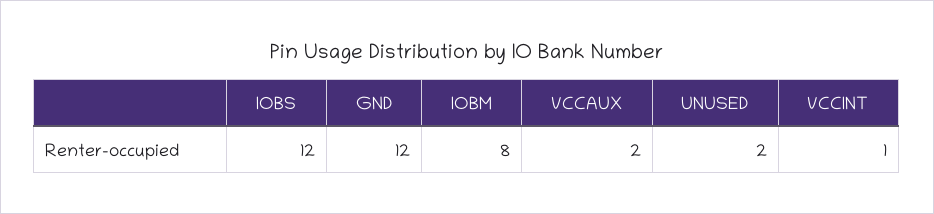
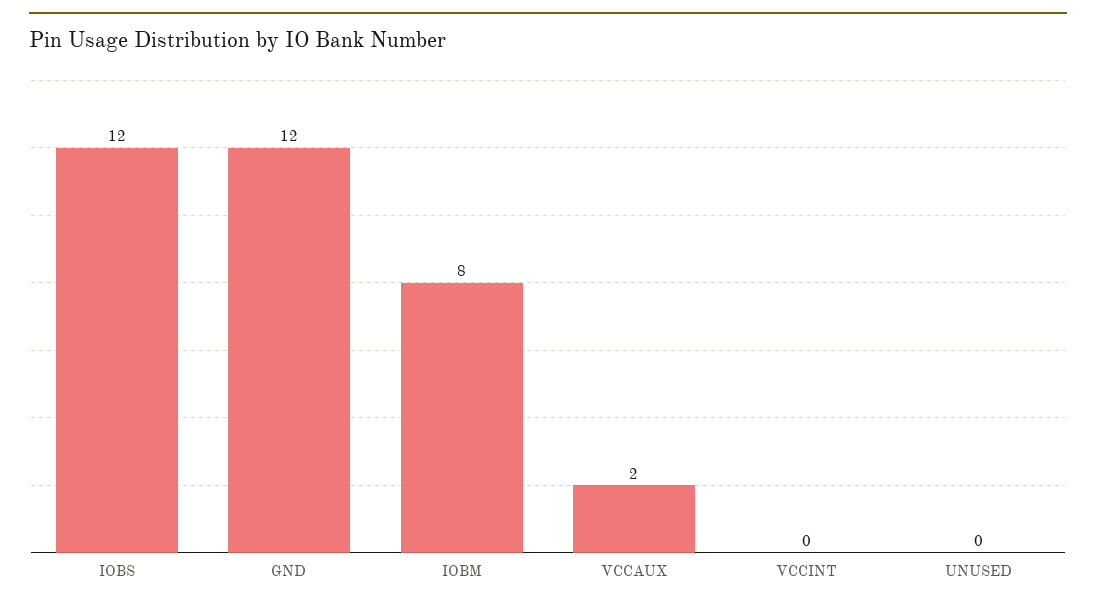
UNUSED: 2 -> 0
VCCINT: 1 -> 0

